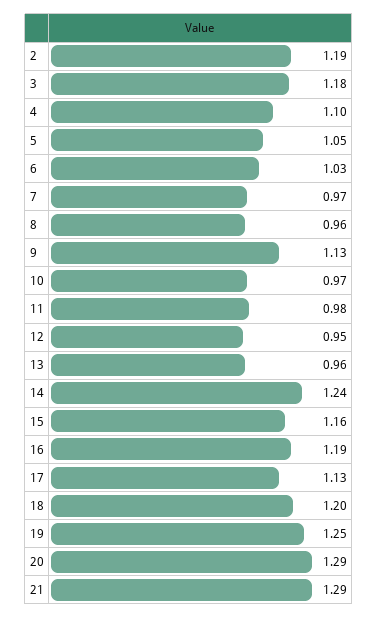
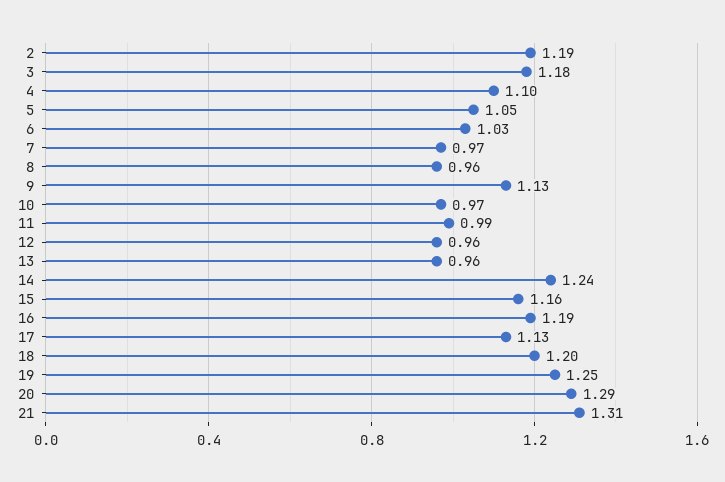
11: 0.98 -> 0.99
12: 0.95 -> 0.96
21: 1.29 -> 1.31

